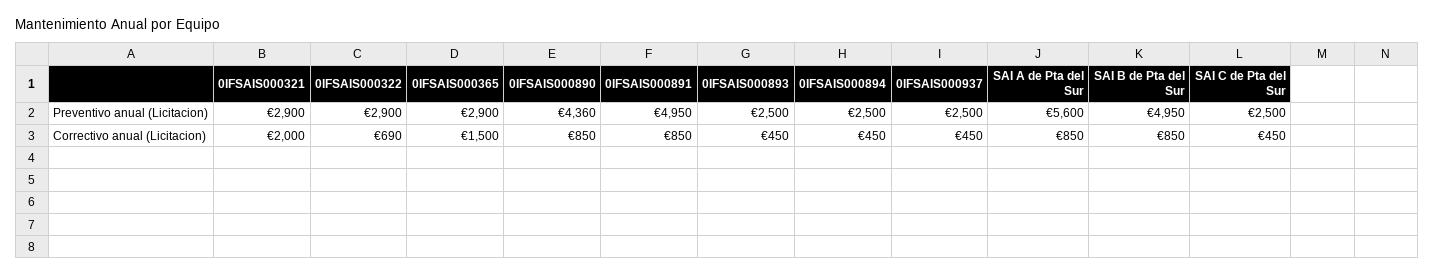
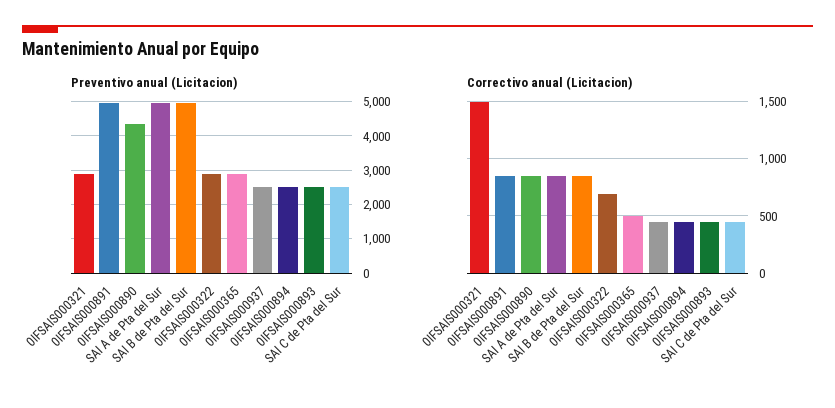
Preventivo anual (Licitacion), SAI A de Pta del Sur: 5600 -> 5000
Correctivo anual (Licitacion), 0IFSAIS000321: 2000 -> 1500
Correctivo anual (Licitacion), 0IFSAIS000365: 1500 -> 500

